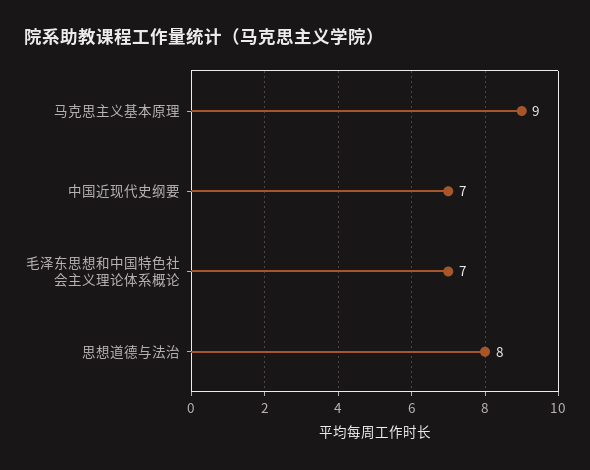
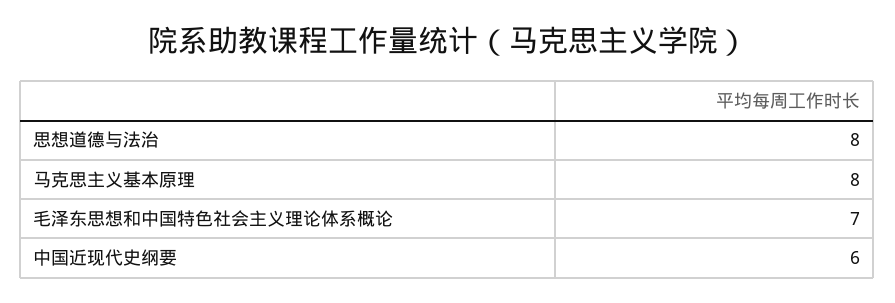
马克思主义基本原理: 9 -> 8
中国近现代史纲要: 7 -> 6

